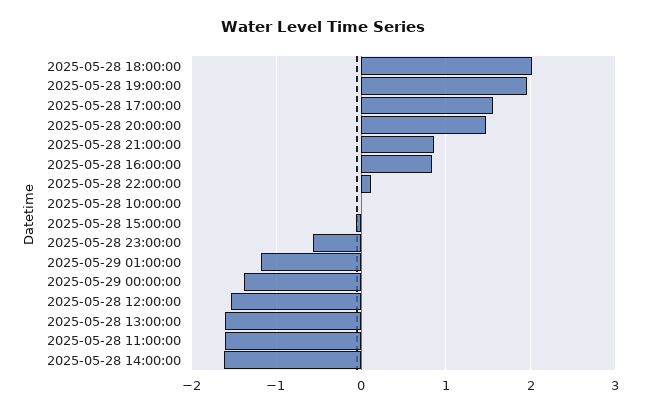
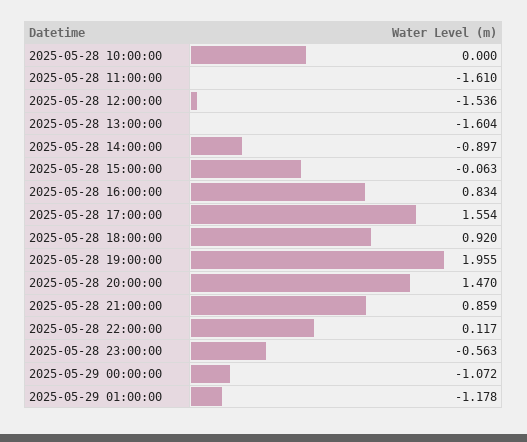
2025-05-28 18:00:00: 2 -> 0.92
2025-05-29 00:00:00: -1.4 -> -1.072
2025-05-28 14:00:00: -1.6 -> -0.897

